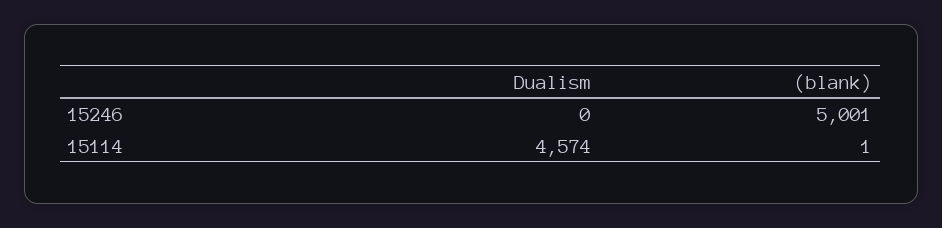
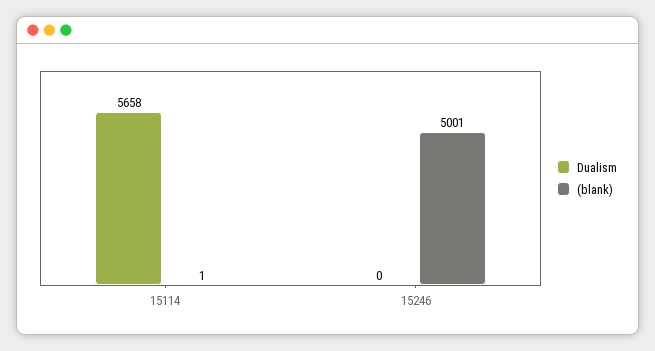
Dualism, 15114: 4574 -> 5658

